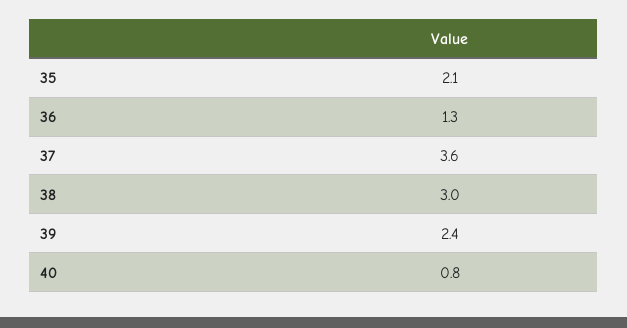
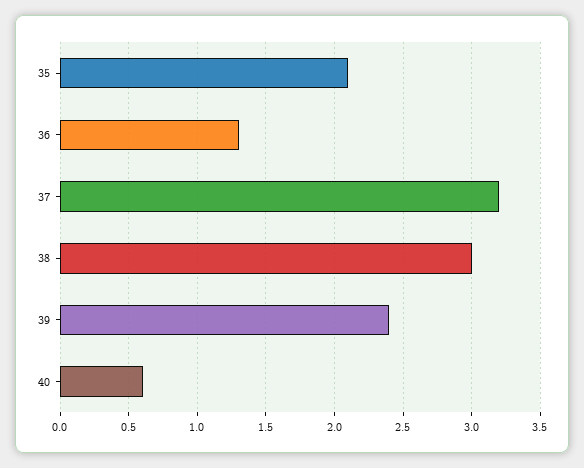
37: 3.6 -> 3.2
40: 0.8 -> 0.6

